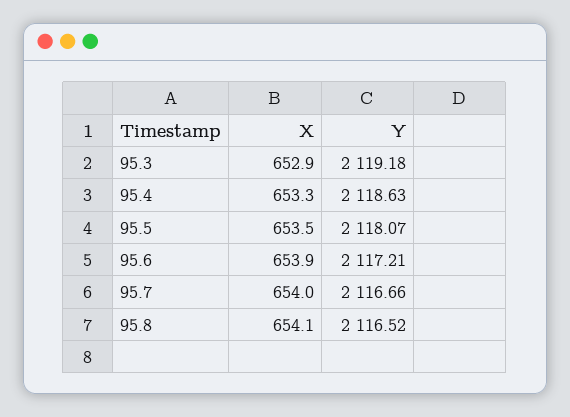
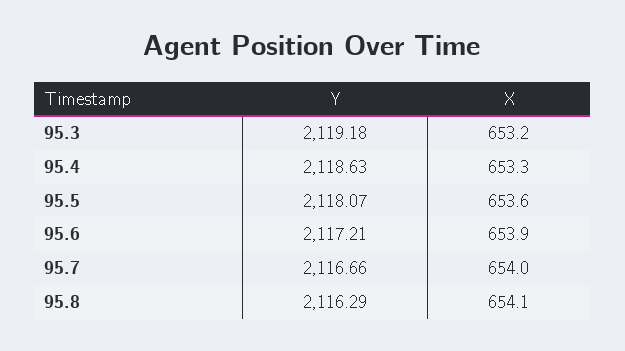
X, 95.3: 652.9 -> 653.2
X, 95.5: 653.5 -> 653.6
Y, 95.8: 2116.52 -> 2116.29

